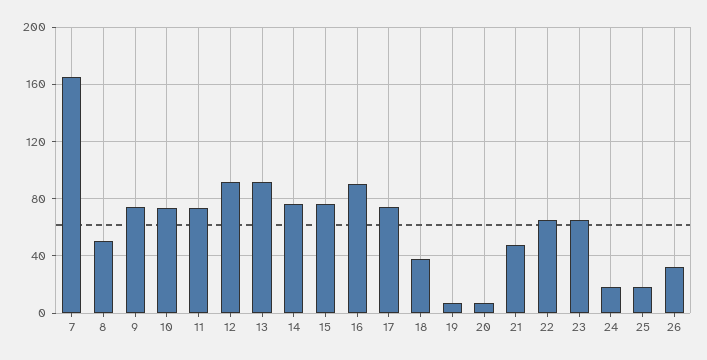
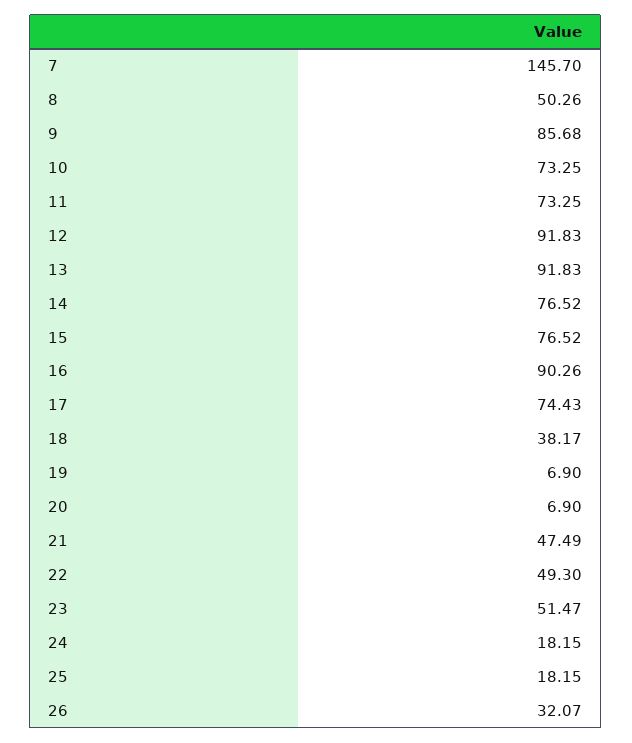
7: 165 -> 145.7
9: 75 -> 85.68
22: 65 -> 49.3
23: 65 -> 51.47

